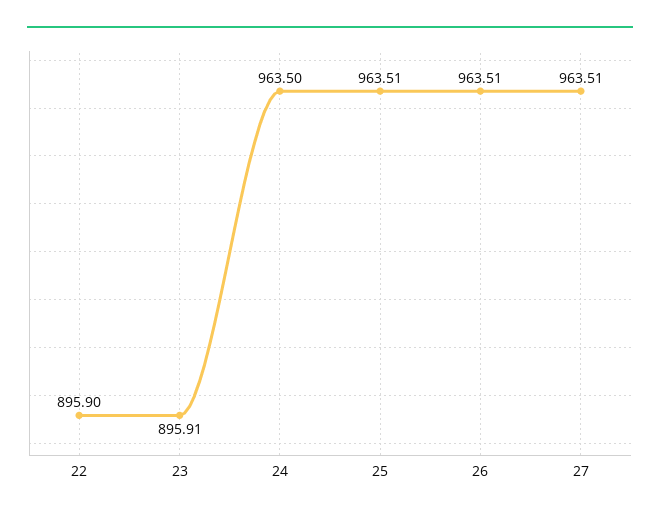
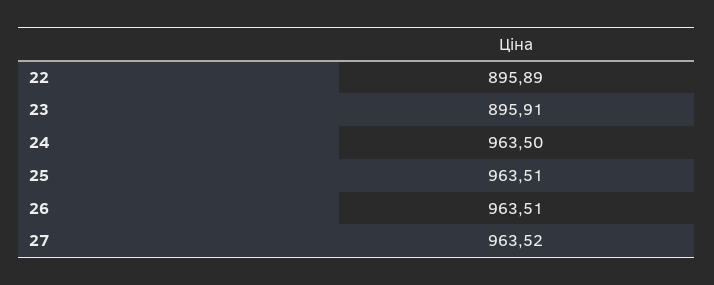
22: 895.9 -> 895.89
27: 963.51 -> 963.52

